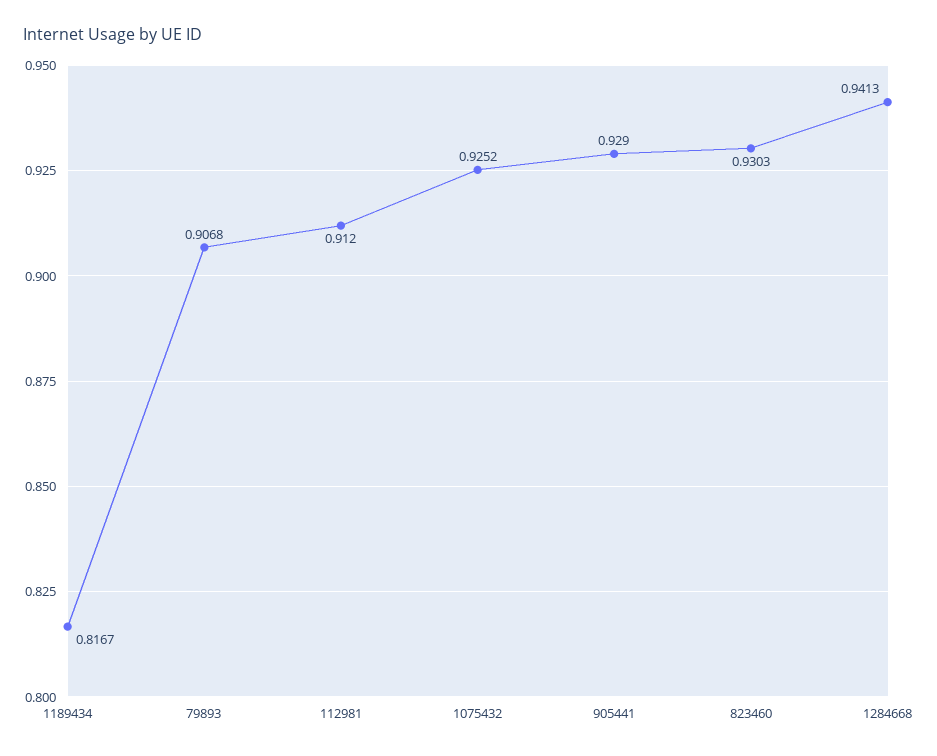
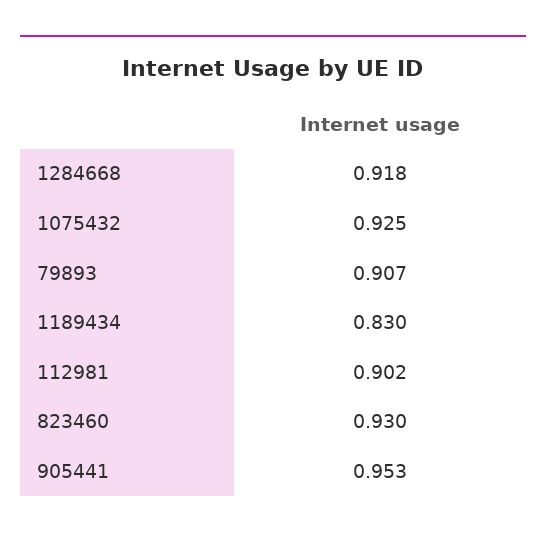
1189434: 0.8167 -> 0.83
112981: 0.912 -> 0.902
905441: 0.929 -> 0.953
1284668: 0.9413 -> 0.918

